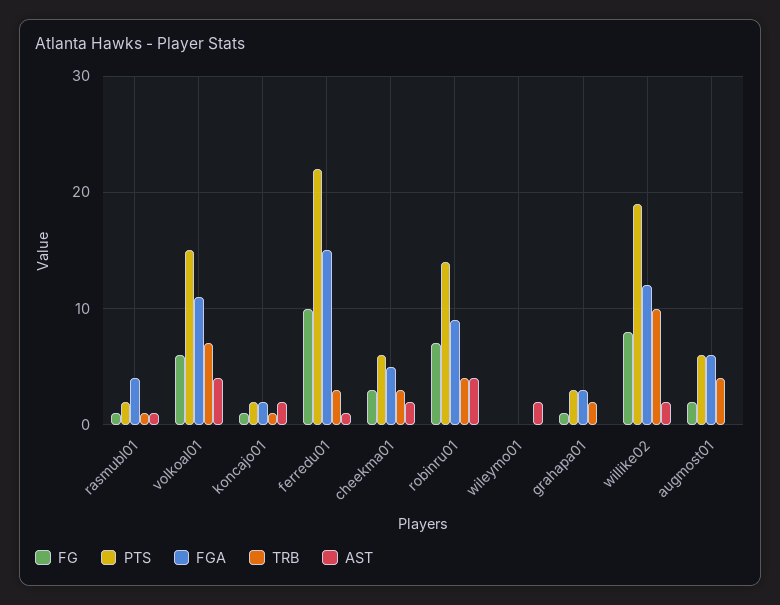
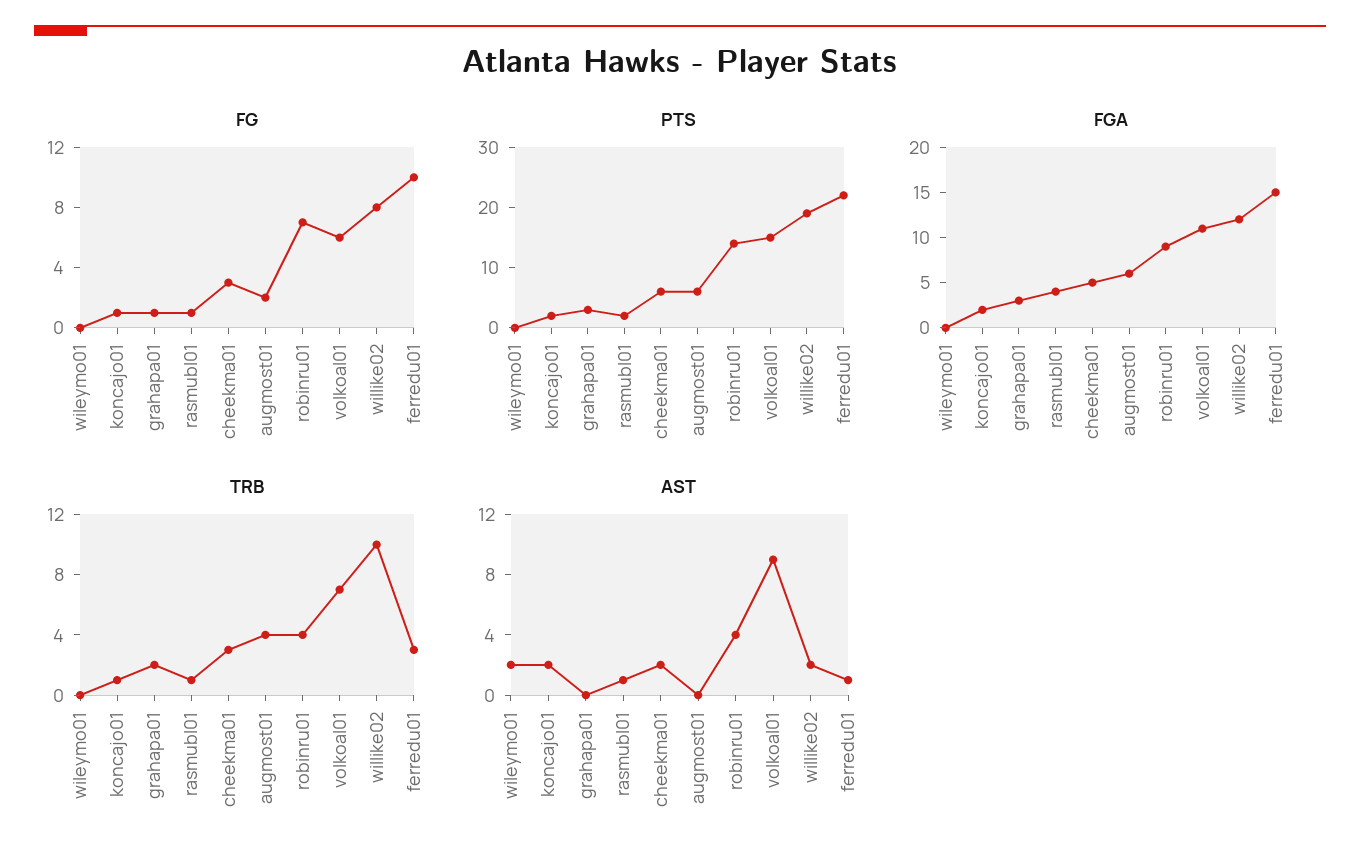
AST, volkoal01: 4 -> 9

